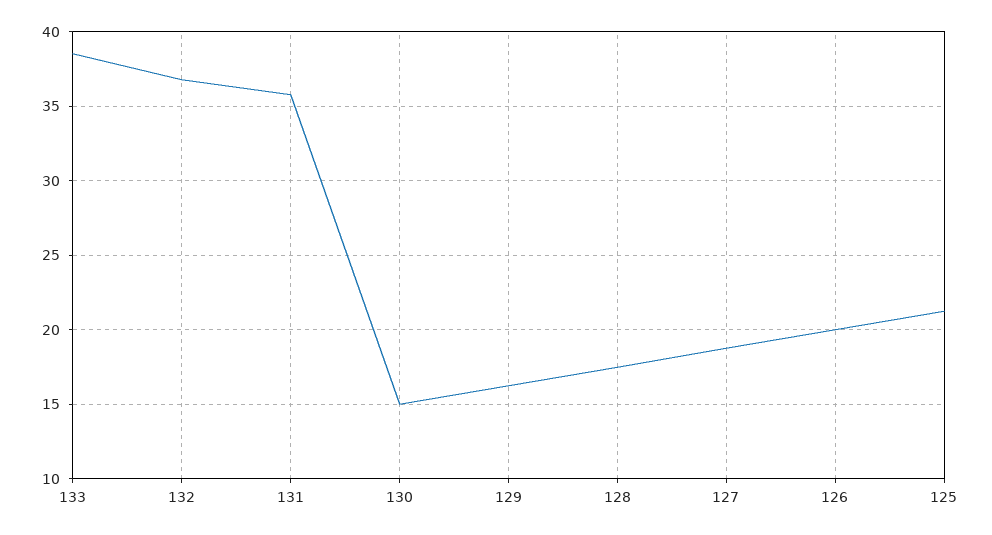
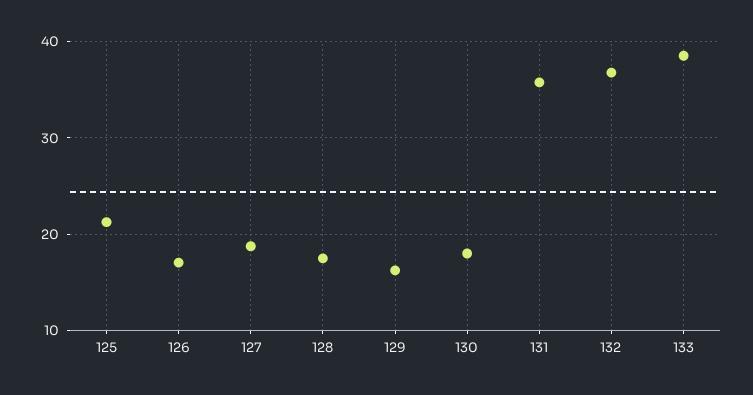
130: 15 -> 18
126: 20 -> 17

